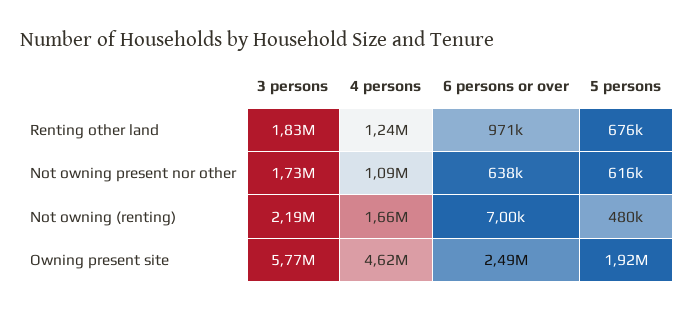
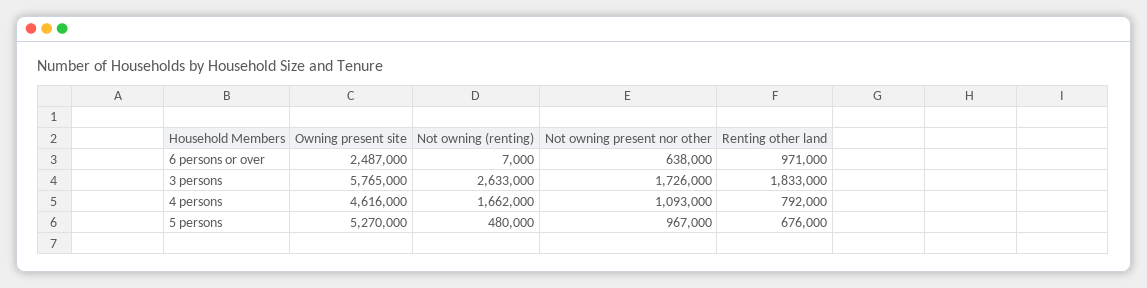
4 persons, Renting other land: 1240000 -> 792000
5 persons, Not owning present nor other: 616000 -> 967000
3 persons, Not owning (renting): 2190000 -> 2633000
5 persons, Owning present site: 1920000 -> 5270000

